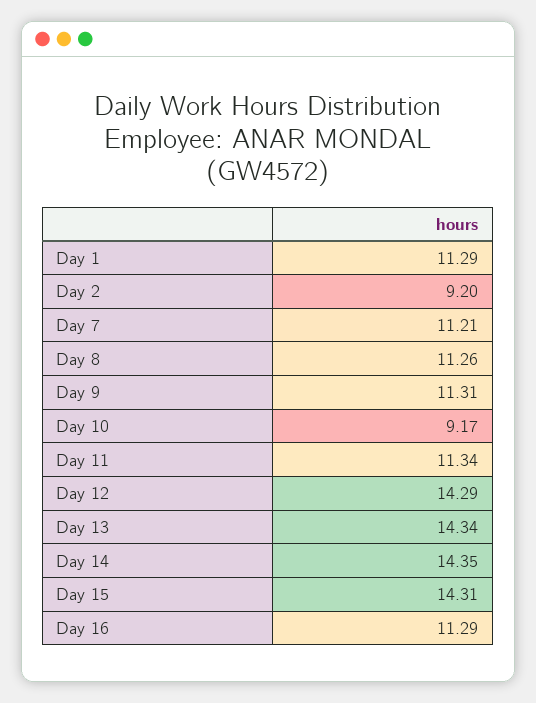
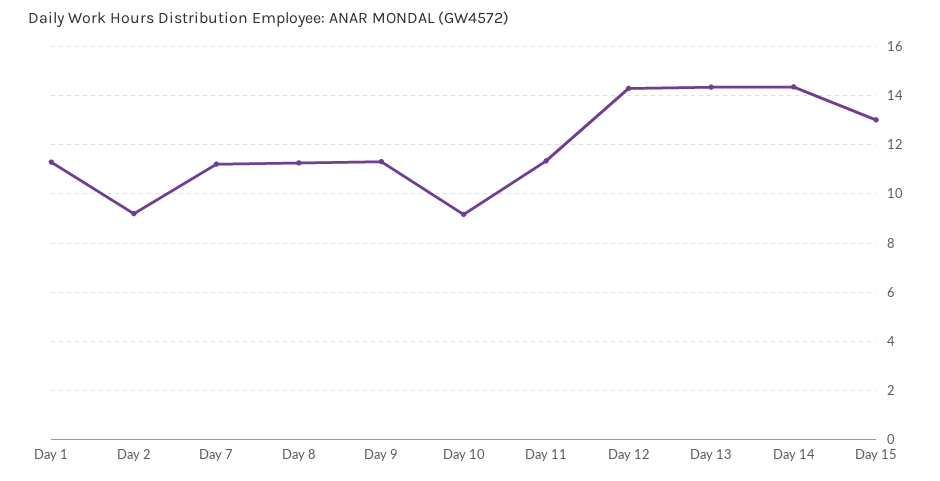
Day 15: 14.31 -> 13
Day 16: 11.29 -> none

